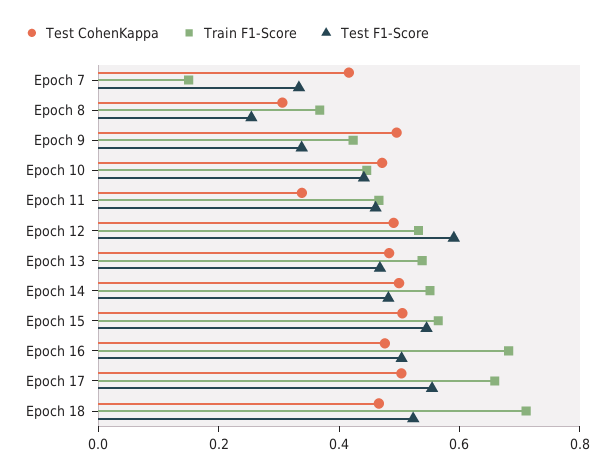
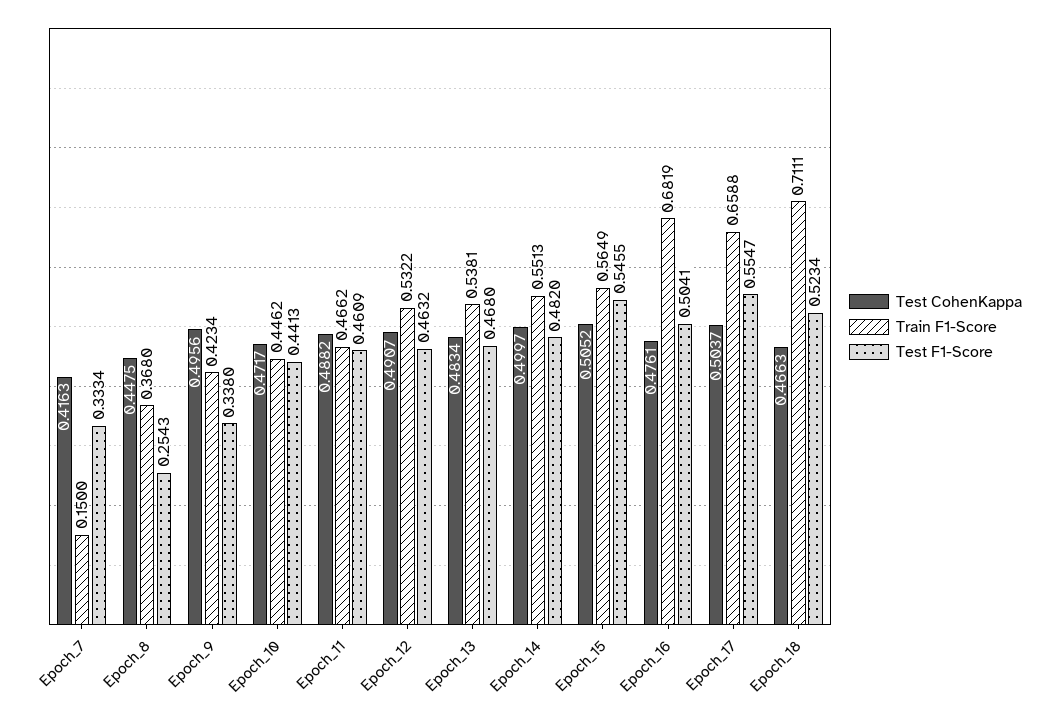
Test CohenKappa, Epoch 8: 0.3 -> 0.4475
Test CohenKappa, Epoch 11: 0.35 -> 0.4882
Test F1-Score, Epoch 12: 0.6 -> 0.4632

